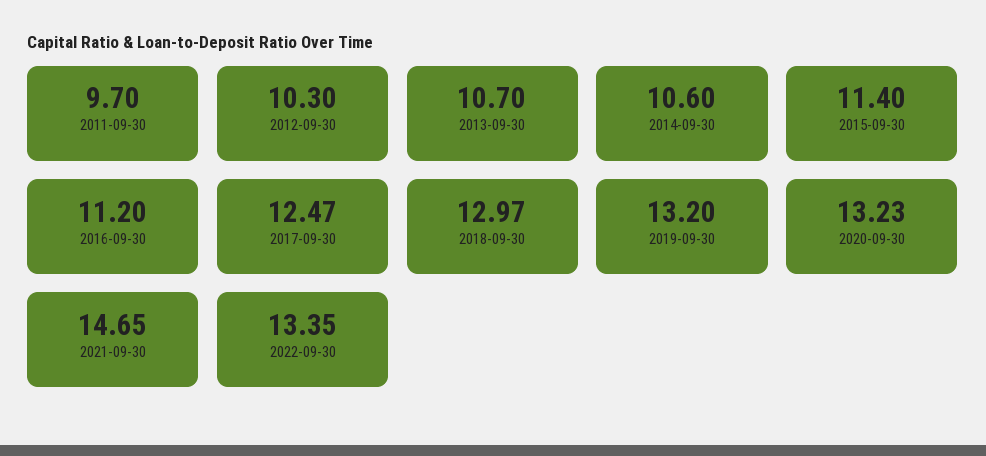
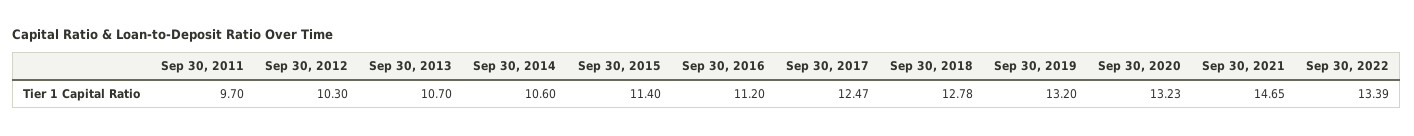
2018-09-30: 12.97 -> 12.78
2022-09-30: 13.35 -> 13.39

